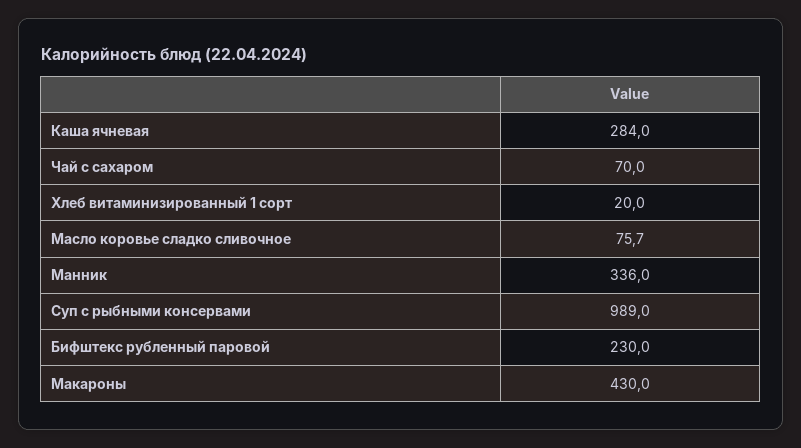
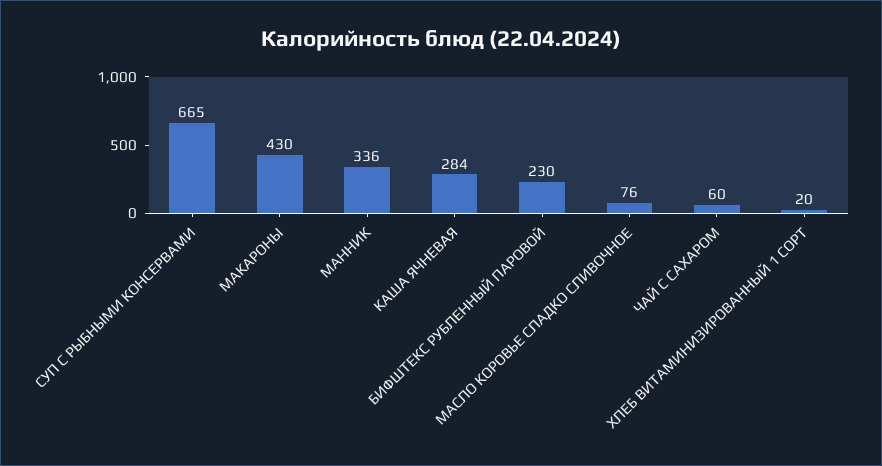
Чай с сахаром: 70 -> 60
Суп с рыбными консервами: 989 -> 665

